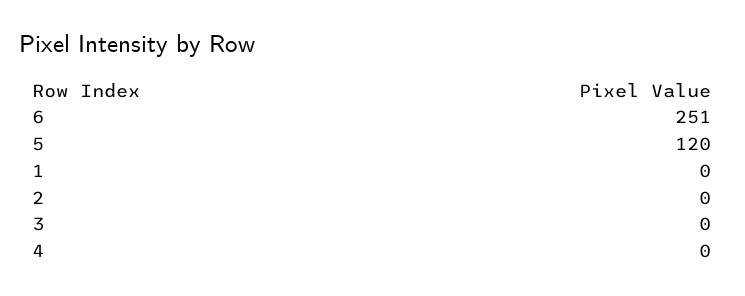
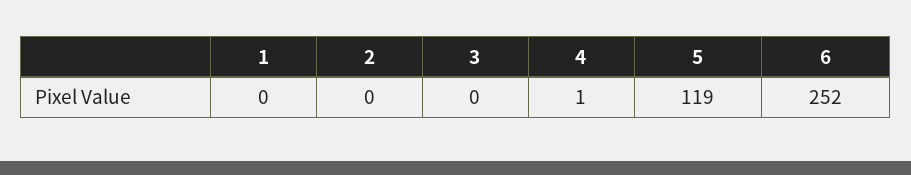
6: 251 -> 252
5: 120 -> 119
4: 0 -> 1

